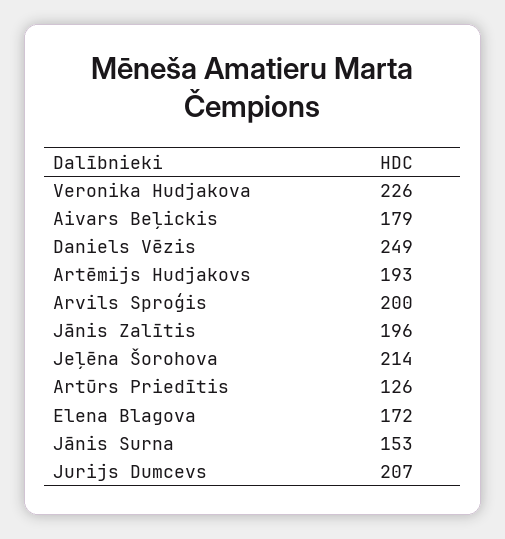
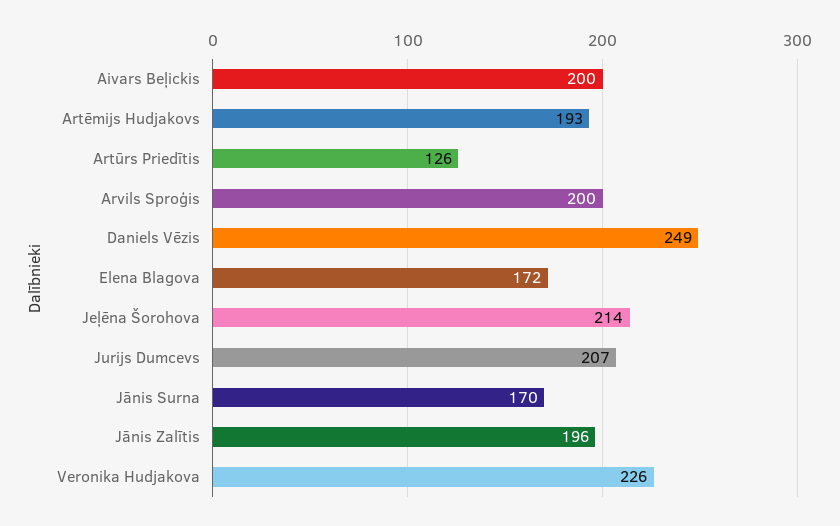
Aivars Beļickis: 179 -> 200
Jānis Surna: 153 -> 170

